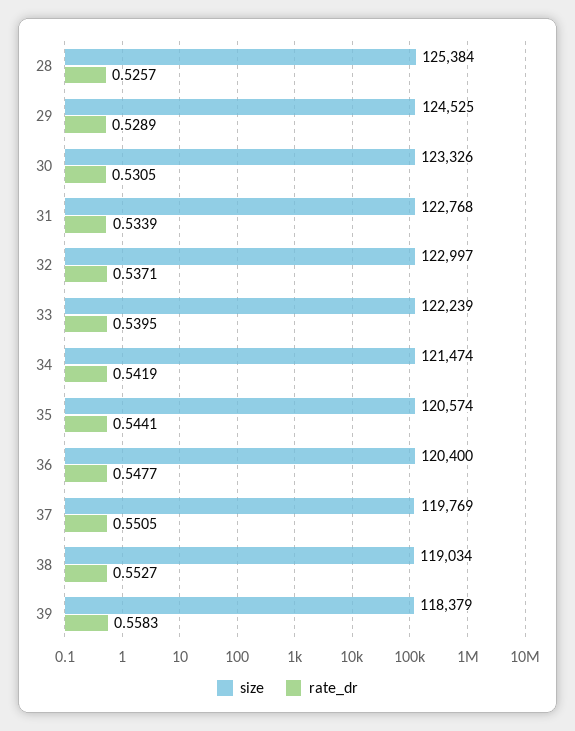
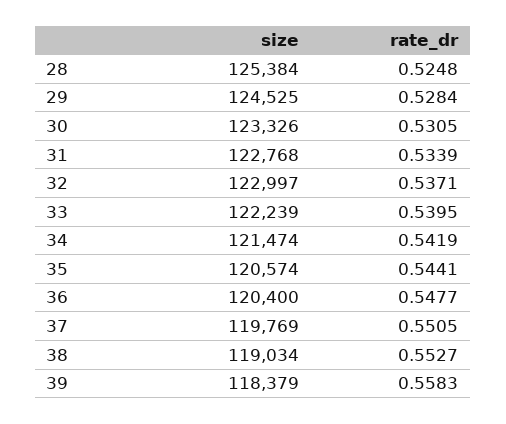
rate_dr, 28: 0.5257 -> 0.5248
rate_dr, 29: 0.5289 -> 0.5284

